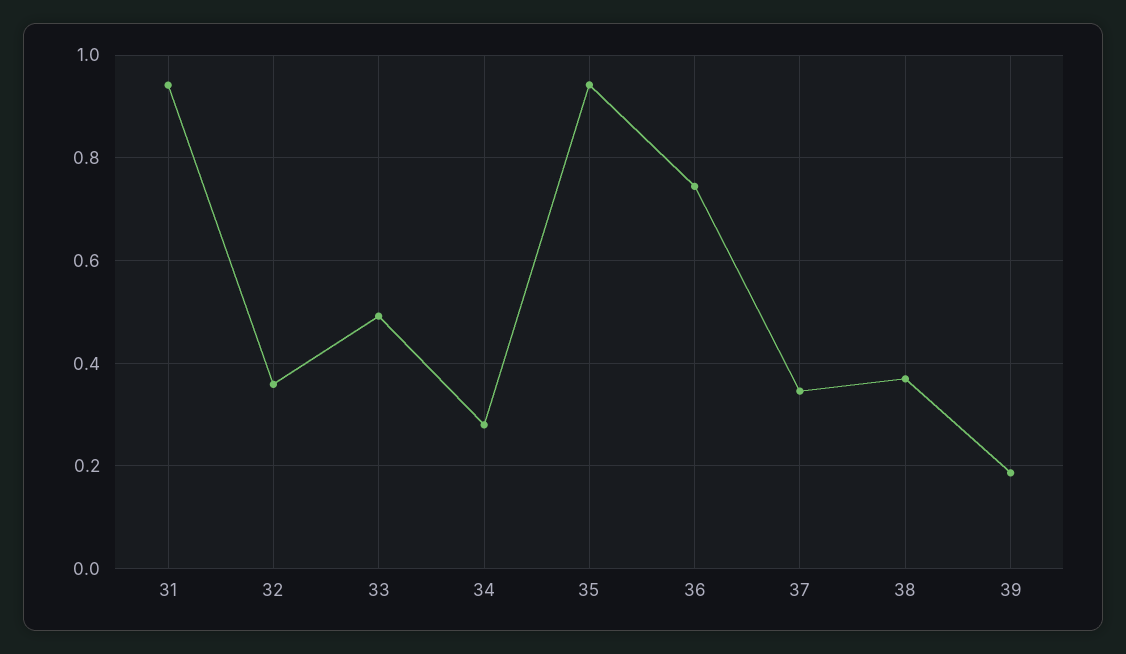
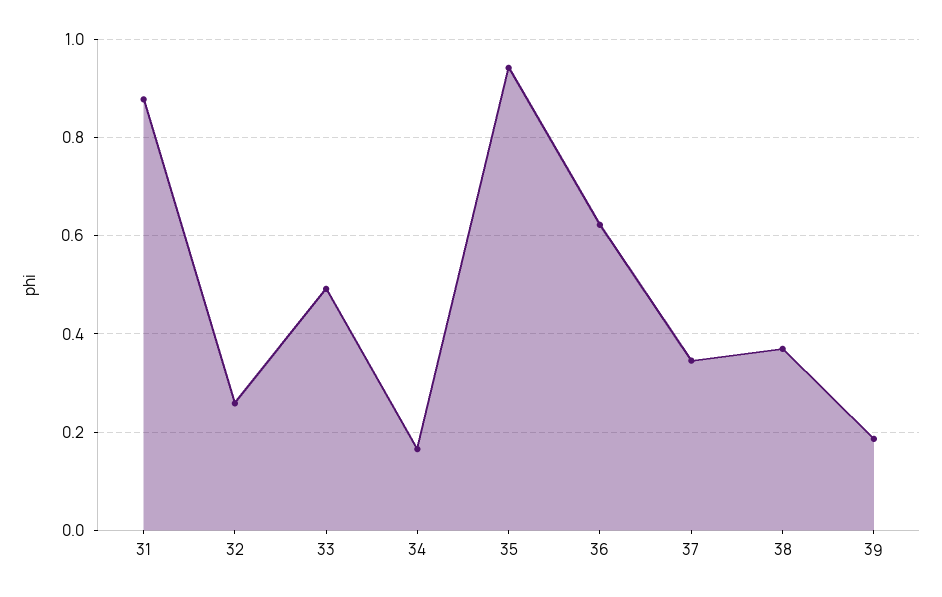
31: 0.94 -> 0.88
32: 0.36 -> 0.26
34: 0.28 -> 0.16
36: 0.74 -> 0.62

